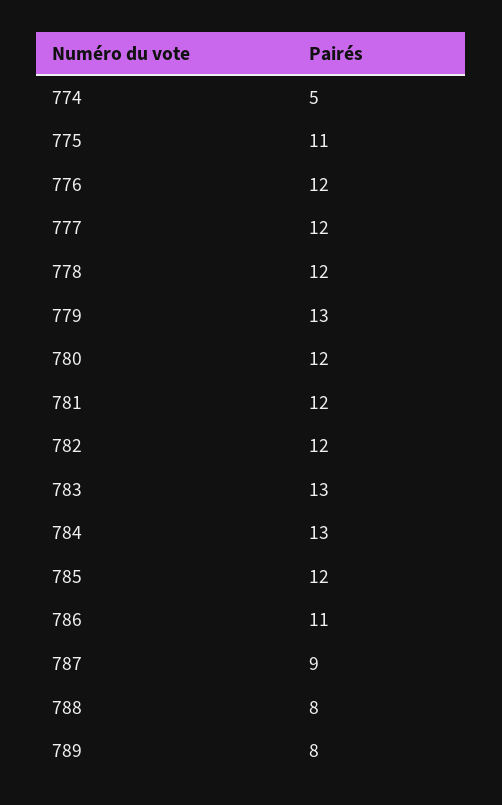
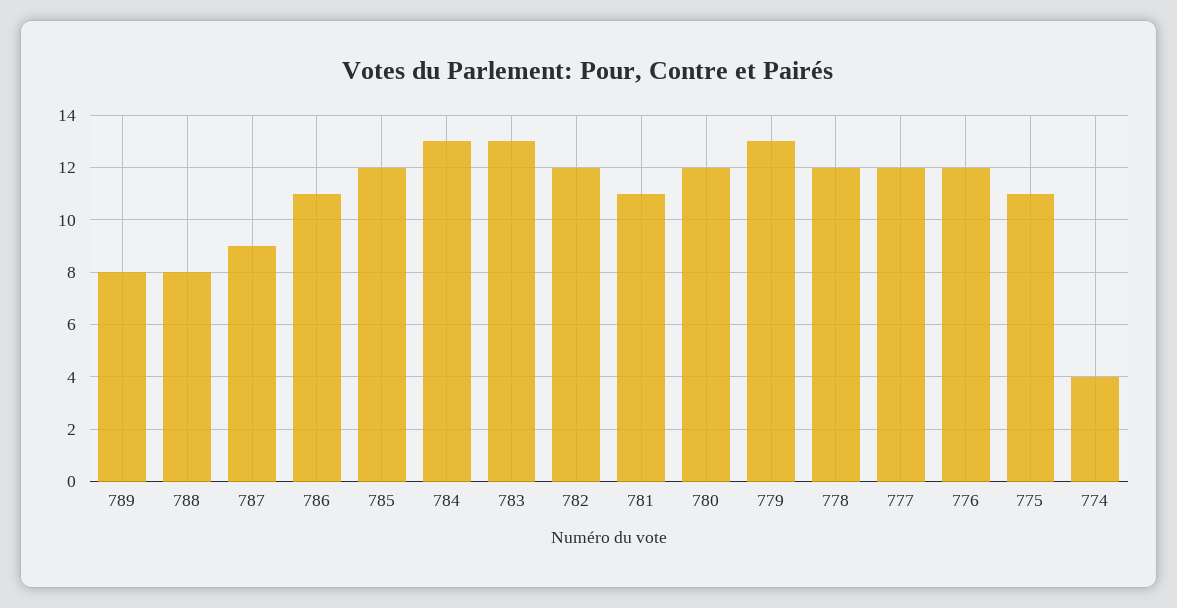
774: 5 -> 4
781: 12 -> 11

